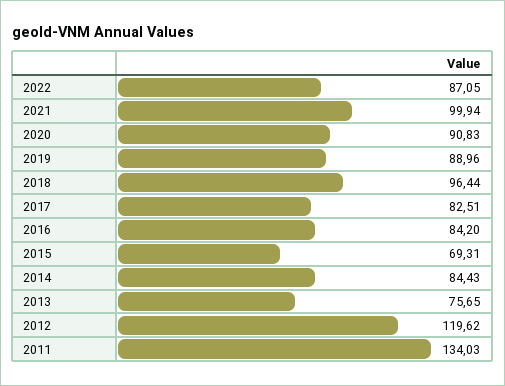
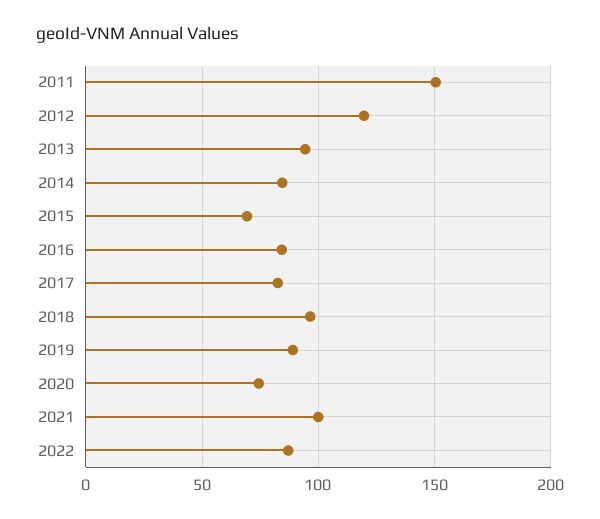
2020: 90.83 -> 75
2013: 75.65 -> 95
2011: 134.03 -> 150

